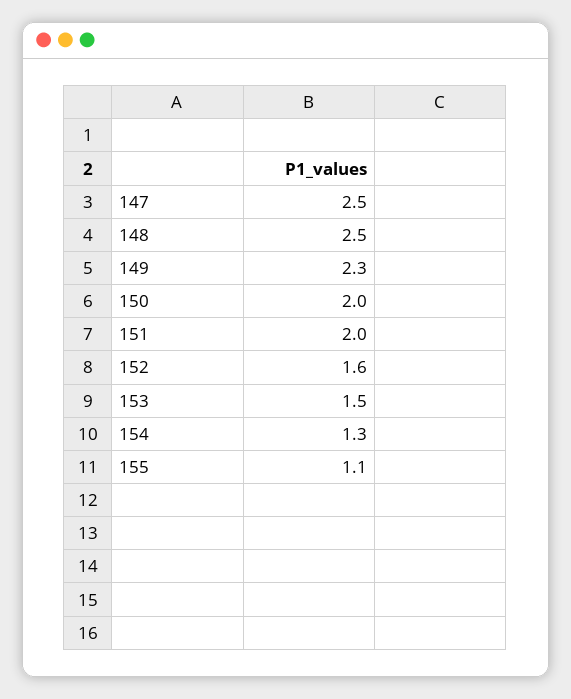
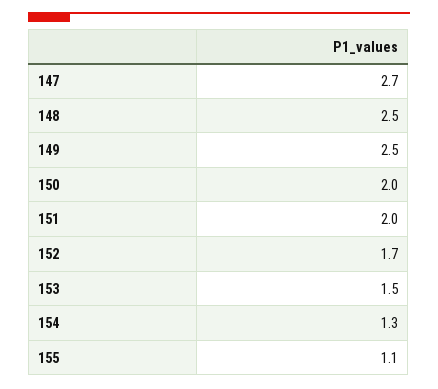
147: 2.5 -> 2.7
149: 2.3 -> 2.5
152: 1.6 -> 1.7

